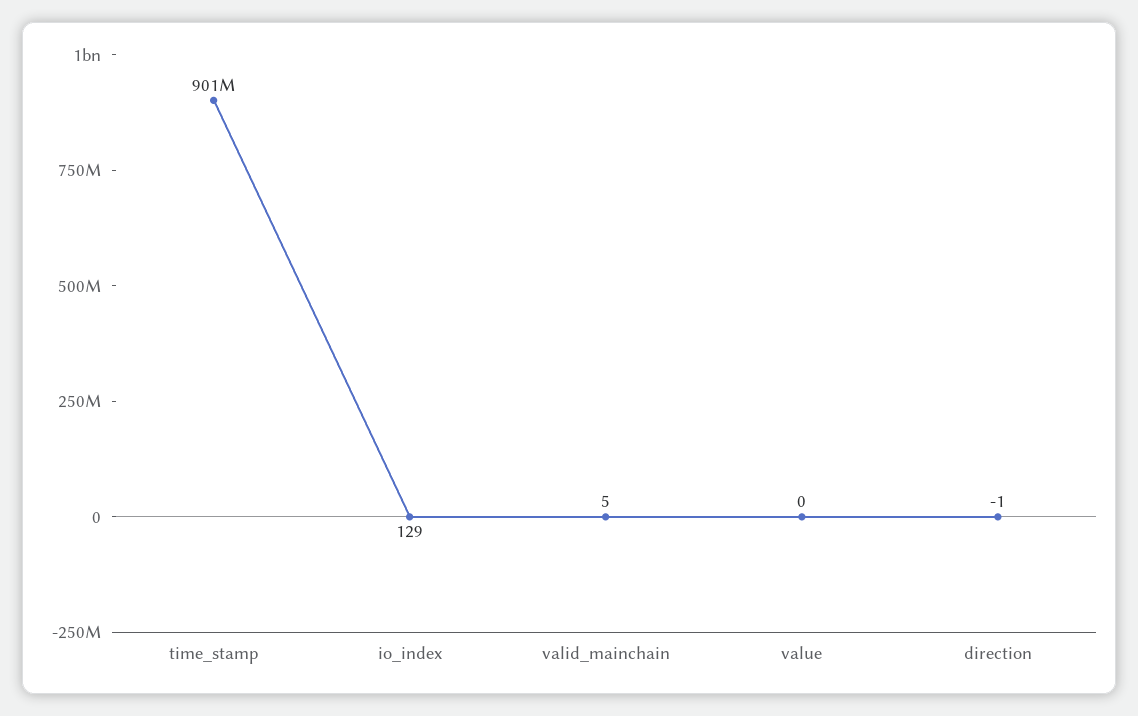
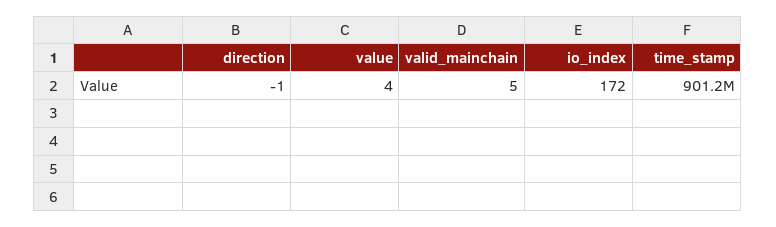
io_index: 129 -> 172
value: 0 -> 4

